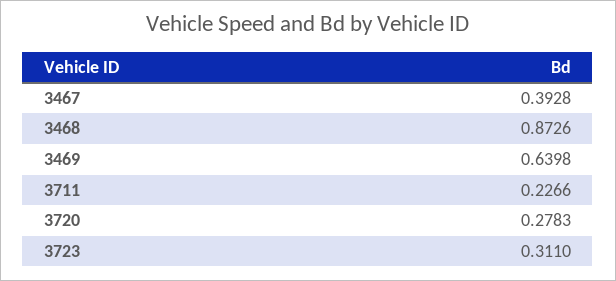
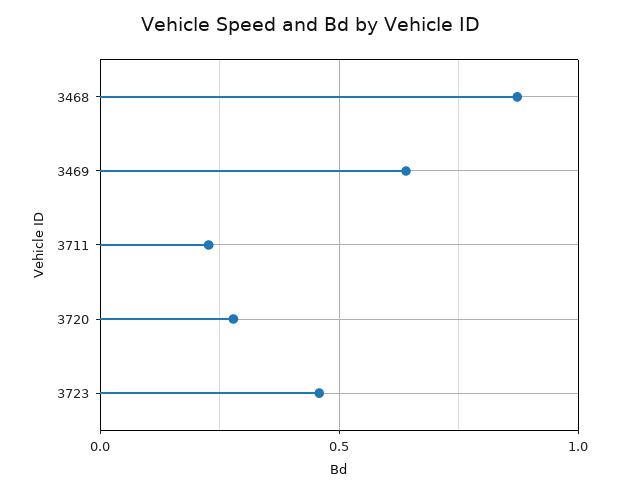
3467: 0.3928 -> none
3723: 0.311 -> 0.45

